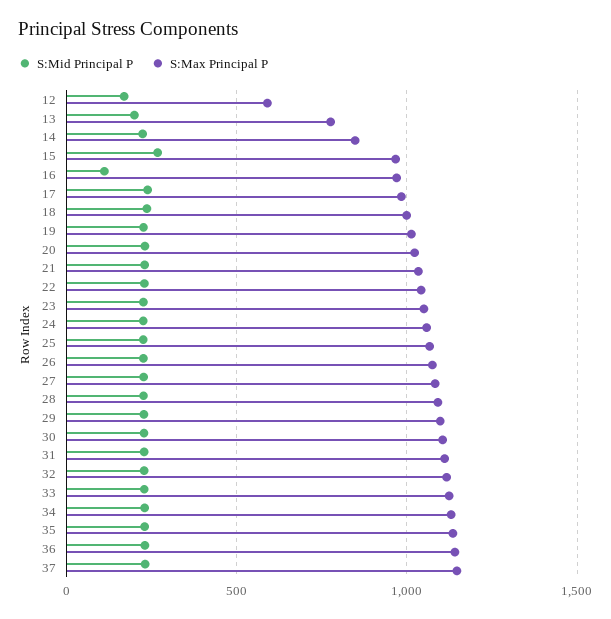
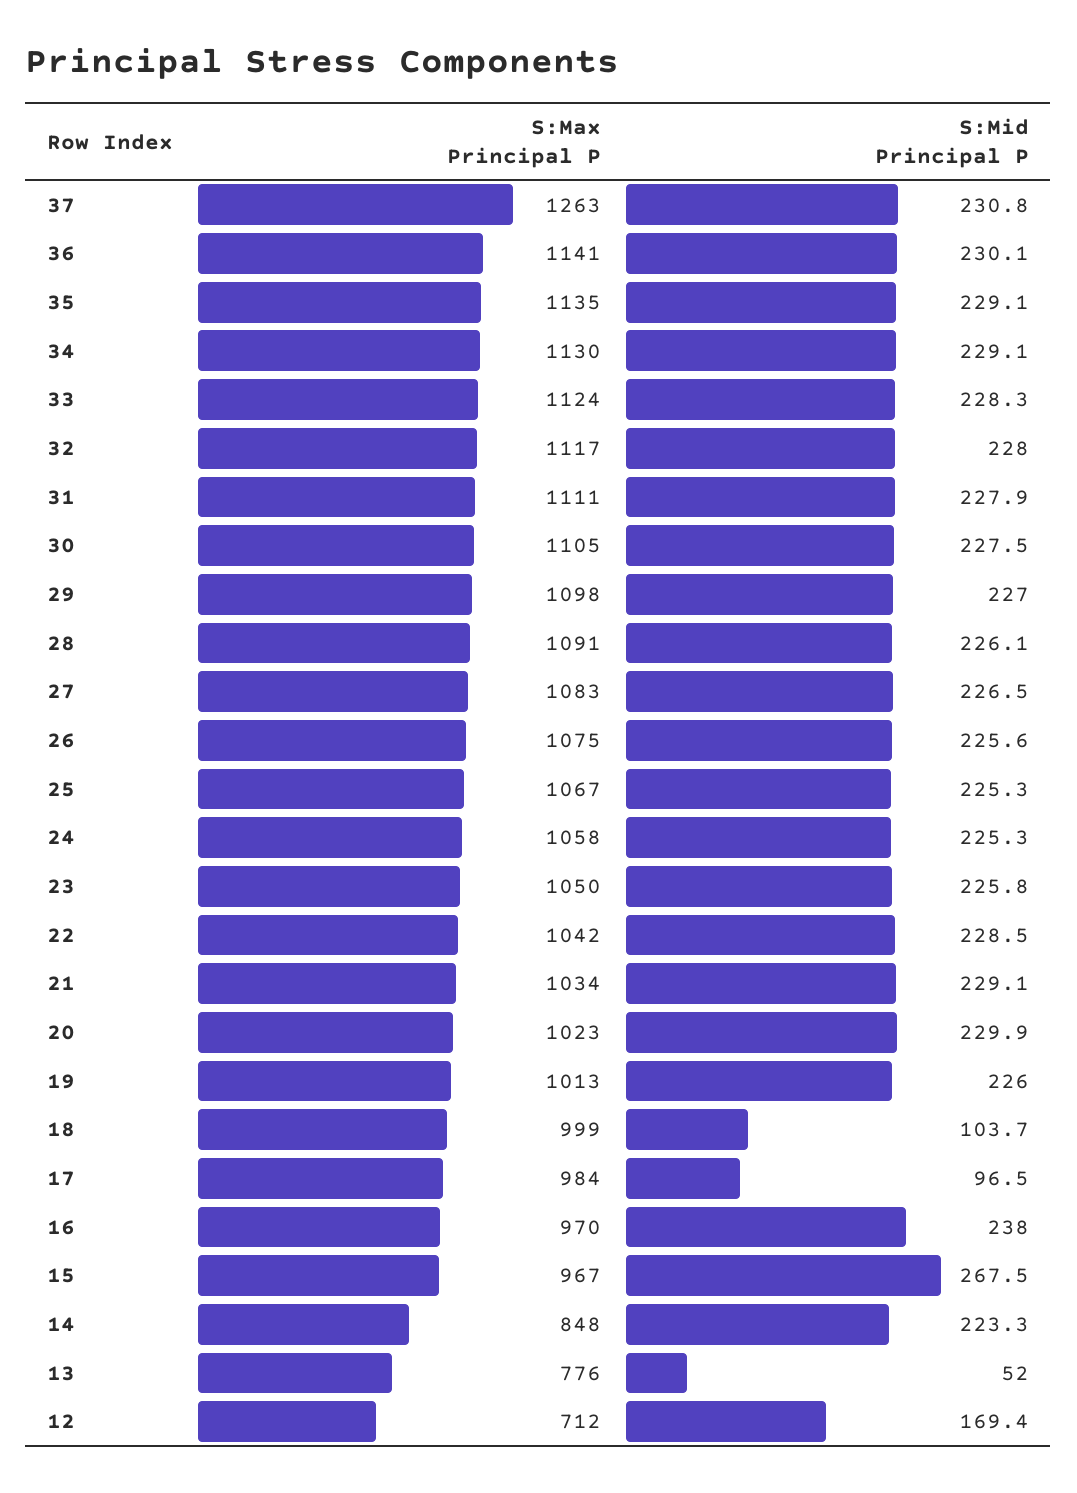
S:Max Principal P, 12: 600 -> 712
S:Mid Principal P, 13: 200 -> 52
S:Mid Principal P, 16: 100 -> 238
S:Mid Principal P, 17: 250 -> 96.5
S:Mid Principal P, 18: 250 -> 103.7
S:Max Principal P, 37: 1150 -> 1263

